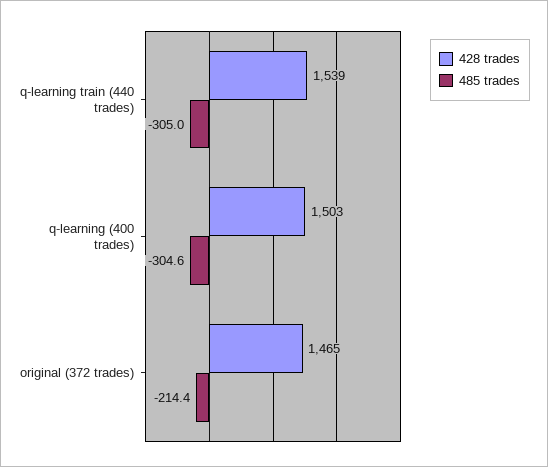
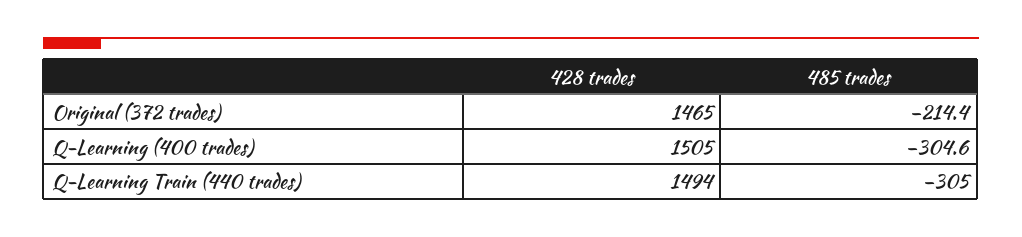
428 trades, q-learning train (440 trades): 1539 -> 1494
428 trades, q-learning (400 trades): 1503 -> 1505

